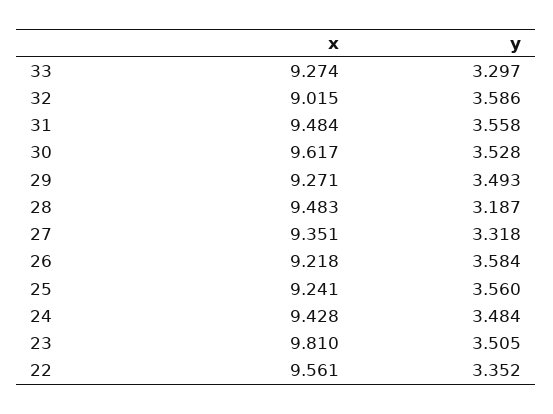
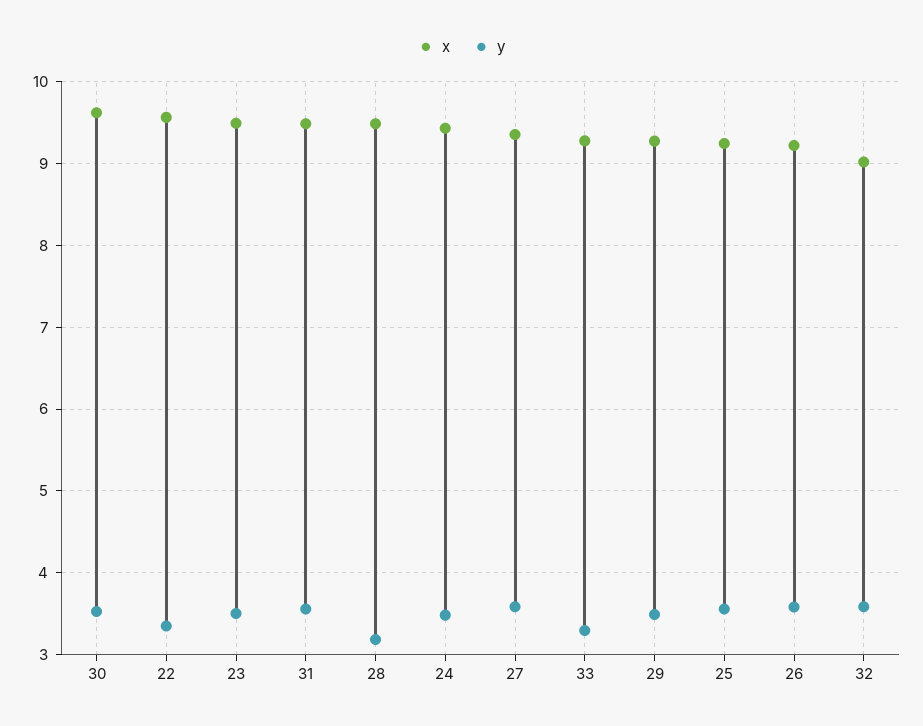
y, 27: 3.318 -> 3.6
x, 23: 9.81 -> 9.5

